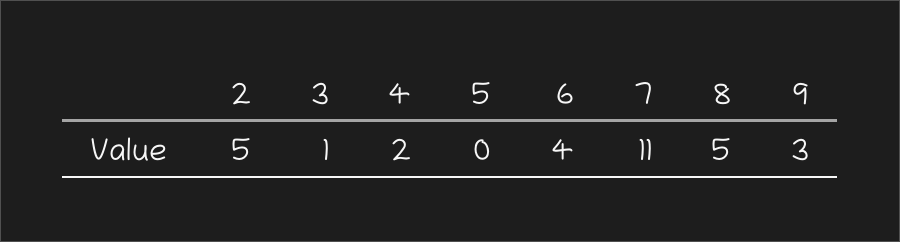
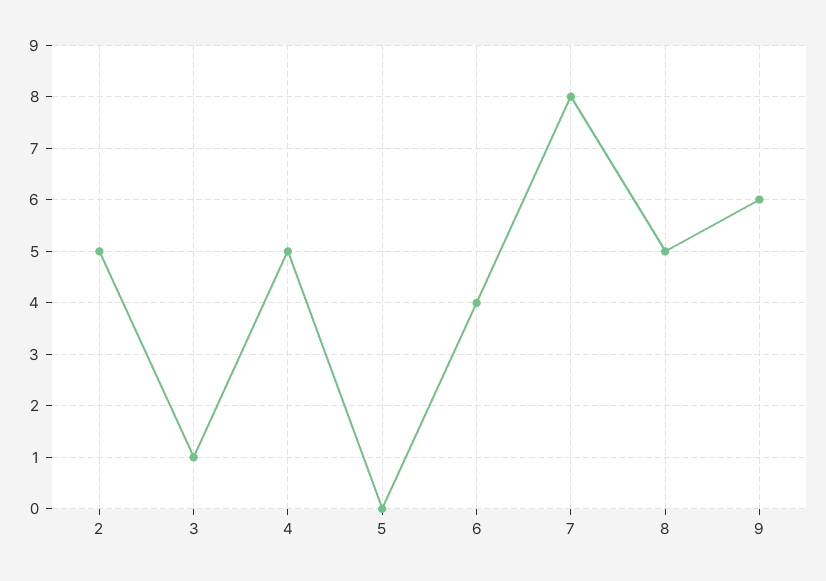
4: 2 -> 5
7: 11 -> 8
9: 3 -> 6

